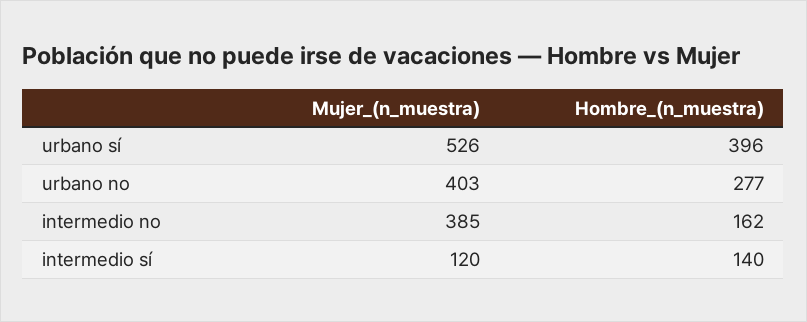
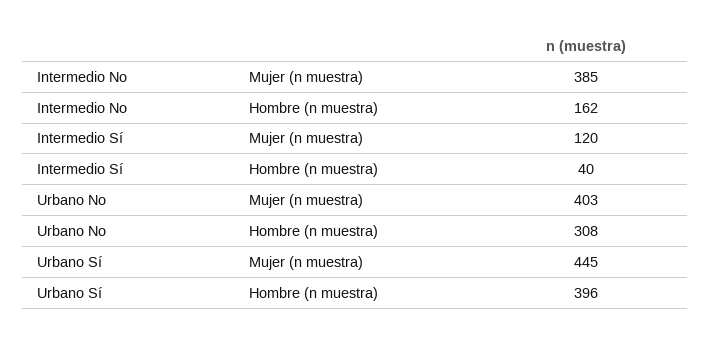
Mujer_(n_muestra), urbano sí: 526 -> 445
Hombre_(n_muestra), urbano no: 277 -> 308
Hombre_(n_muestra), intermedio sí: 140 -> 40

